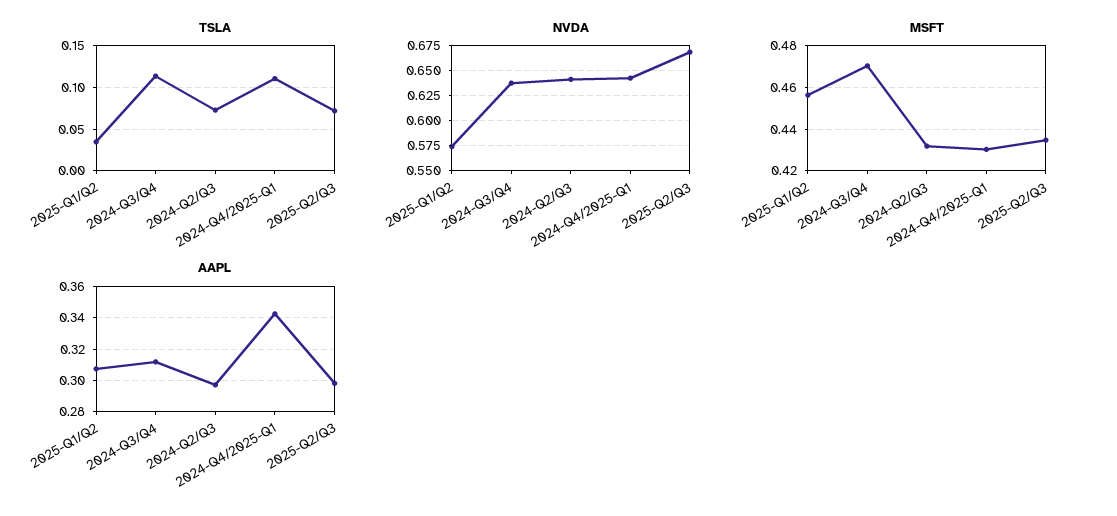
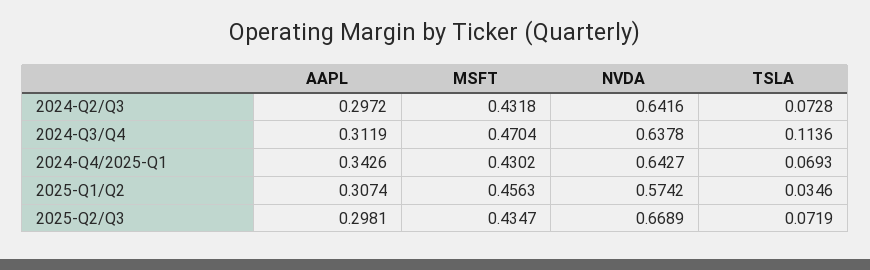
TSLA, 2024-Q4/2025-Q1: 0.11 -> 0.0693

